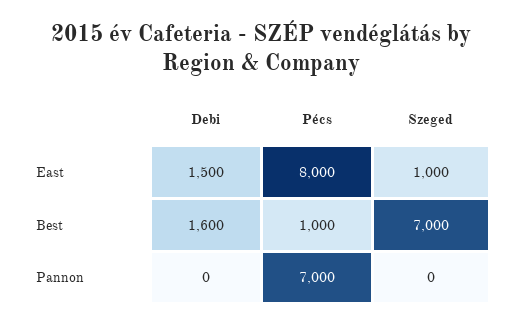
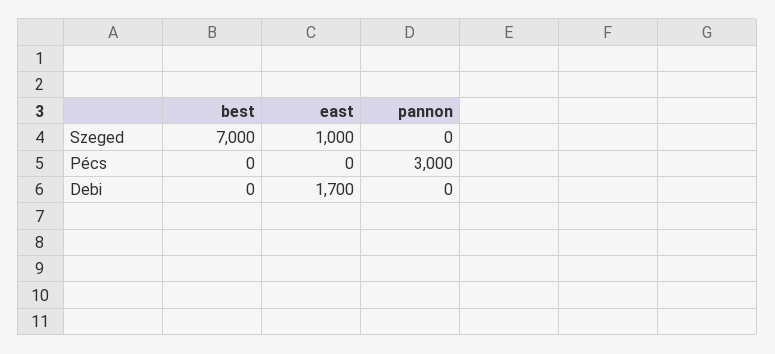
Debi, East: 1500 -> 1700
Pécs, East: 8000 -> 0
Debi, Best: 1600 -> 0
Pécs, Best: 1000 -> 0
Pécs, Pannon: 7000 -> 3000

